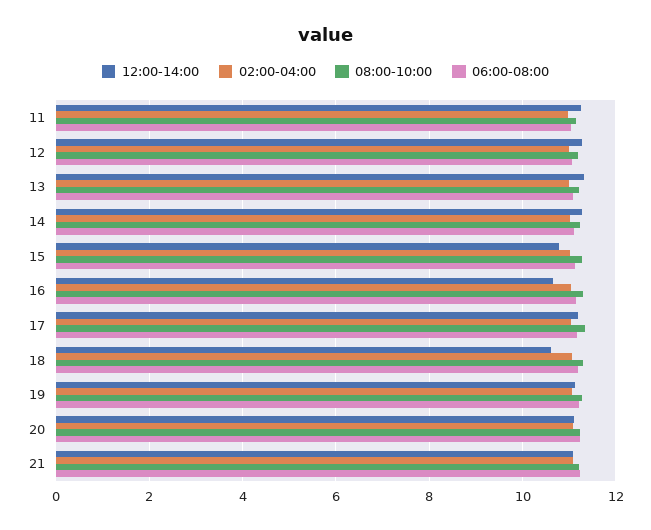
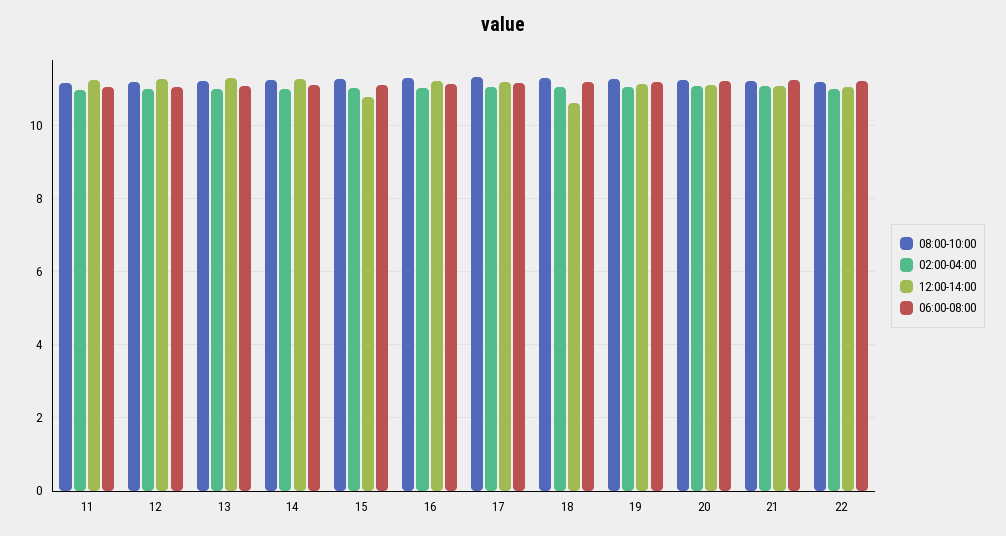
12:00-14:00, 16: 10.6 -> 11.2
08:00-10:00, 22: none -> 11.2
02:00-04:00, 22: none -> 11
12:00-14:00, 22: none -> 11
06:00-08:00, 22: none -> 11.2

